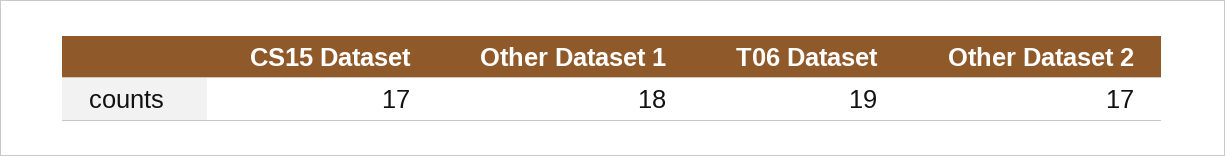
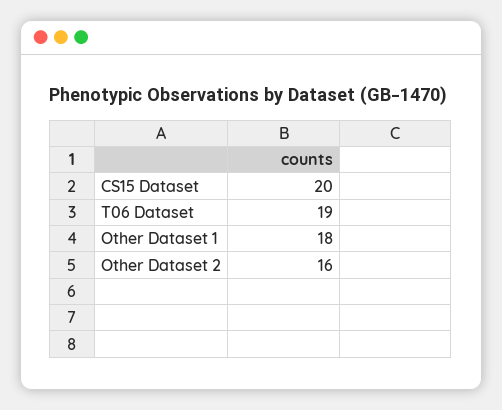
CS15 Dataset: 17 -> 20
Other Dataset 2: 17 -> 16

